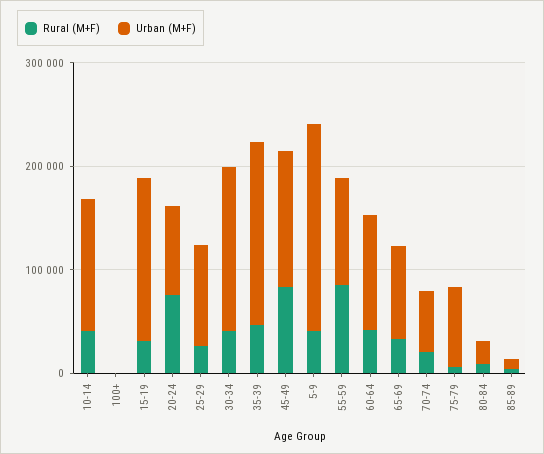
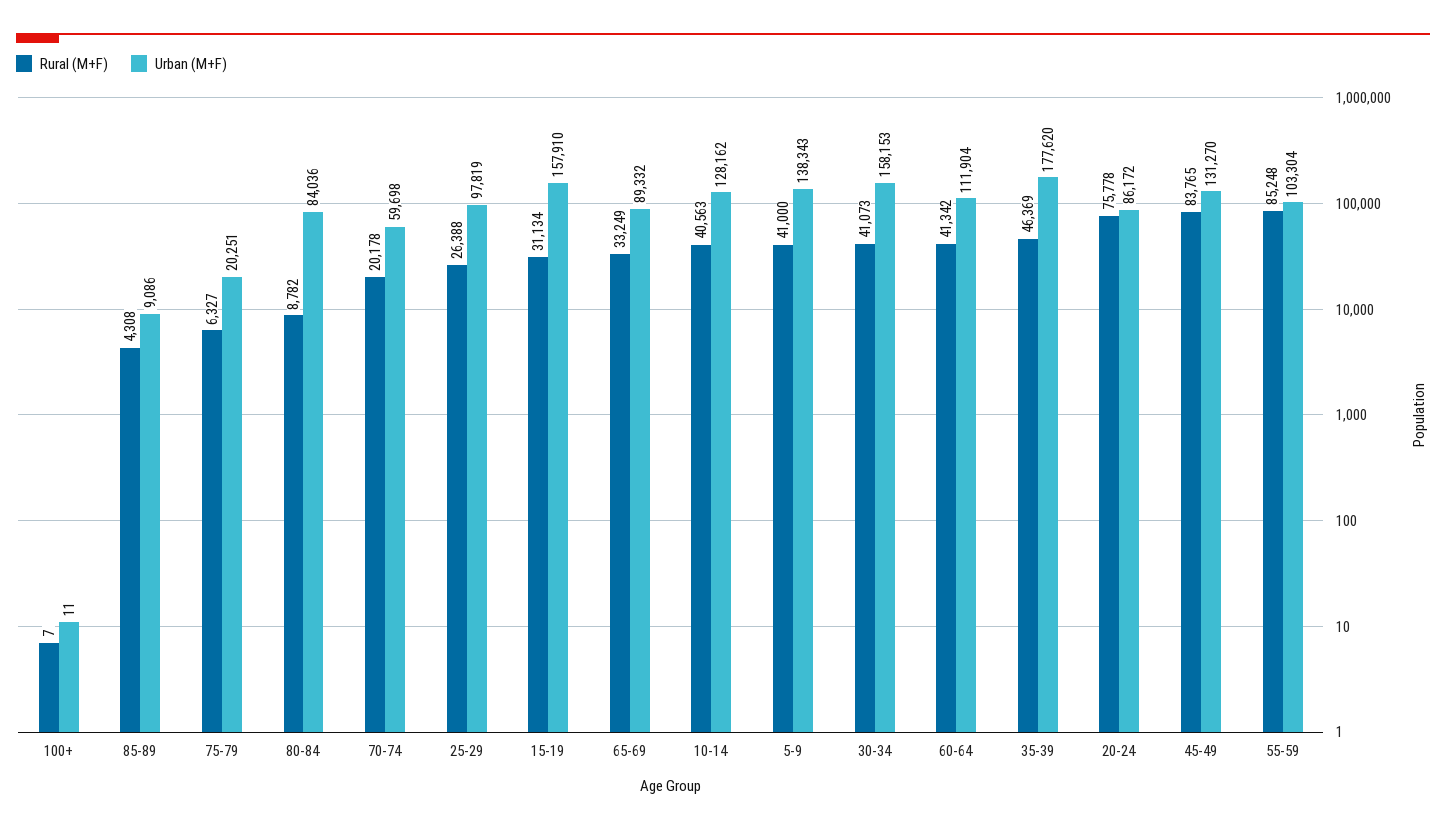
Urban (M+F), 5-9: 200000 -> 138343
Urban (M+F), 75-79: 80000 -> 20251
Urban (M+F), 80-84: 20000 -> 84036

